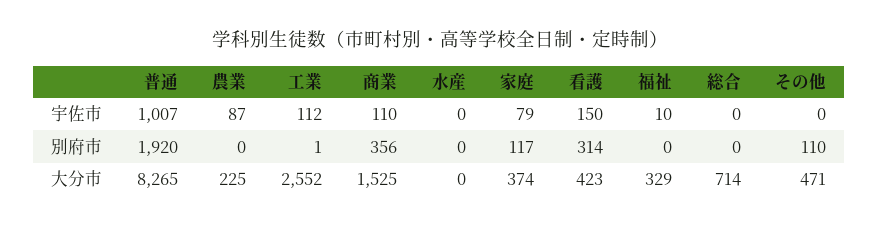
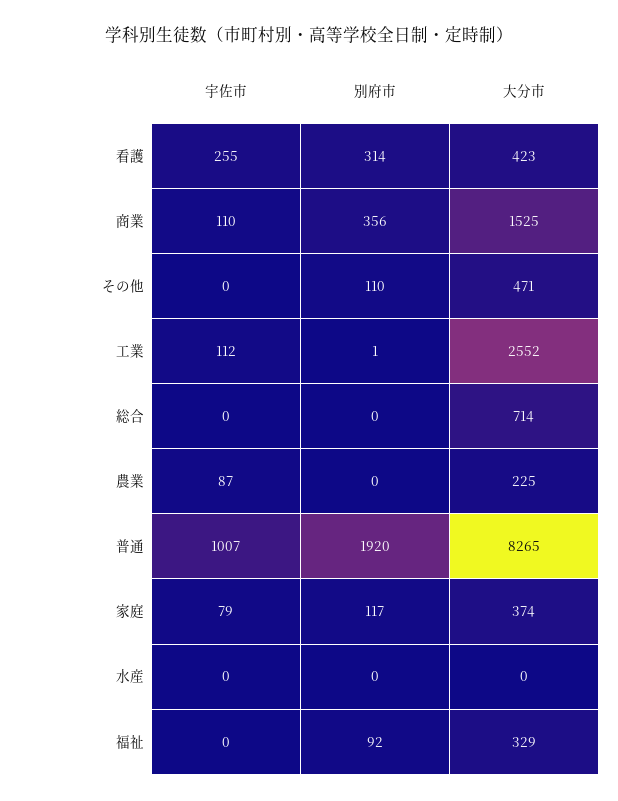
看護, 宇佐市: 150 -> 255
福祉, 宇佐市: 10 -> 0
福祉, 別府市: 0 -> 92

